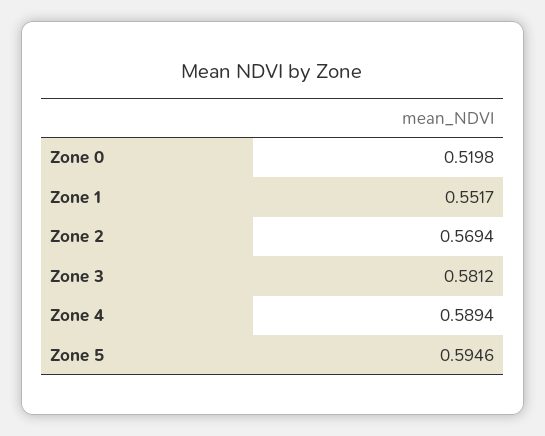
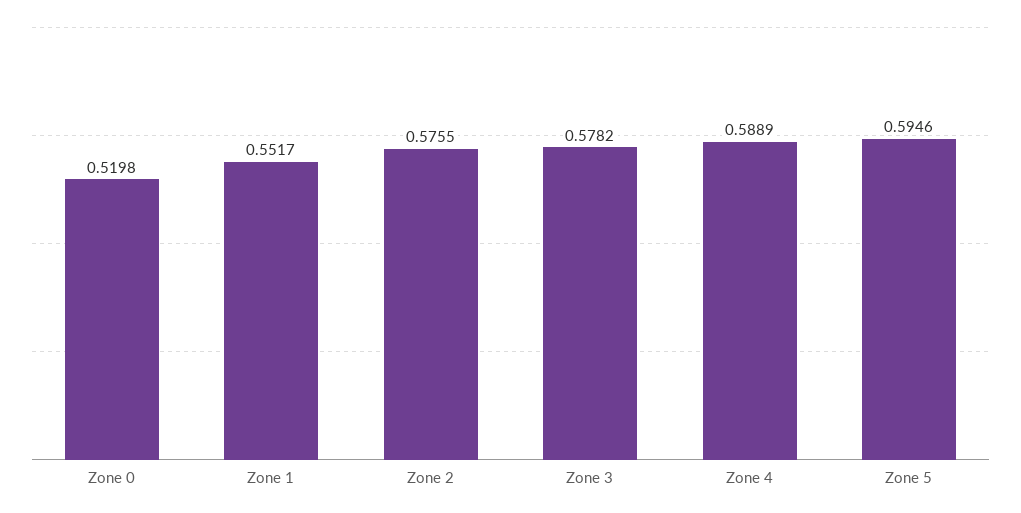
Zone 2: 0.5694 -> 0.5755
Zone 3: 0.5812 -> 0.5782
Zone 4: 0.5894 -> 0.5889

